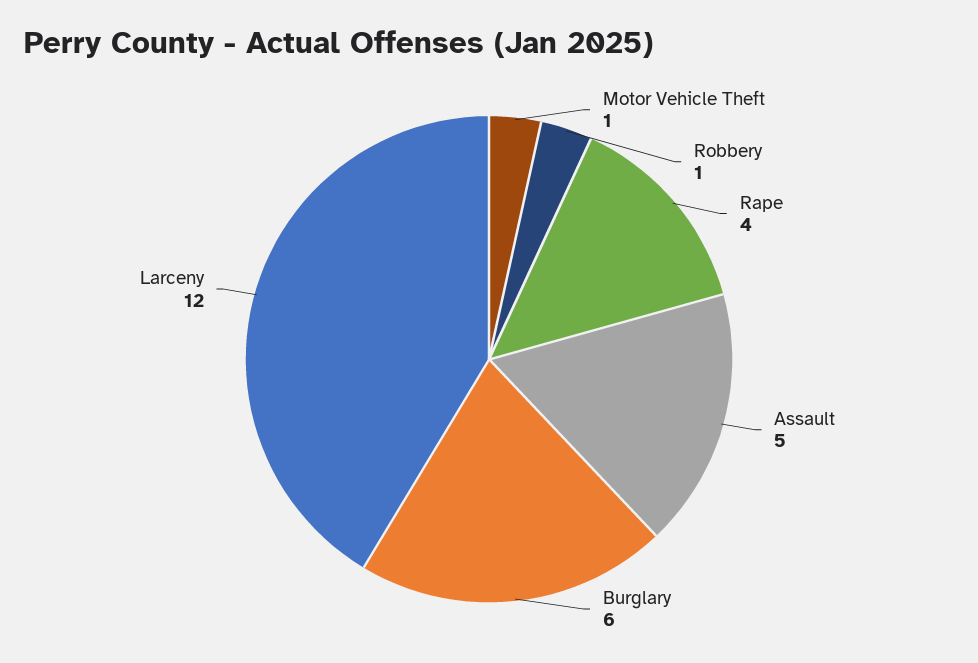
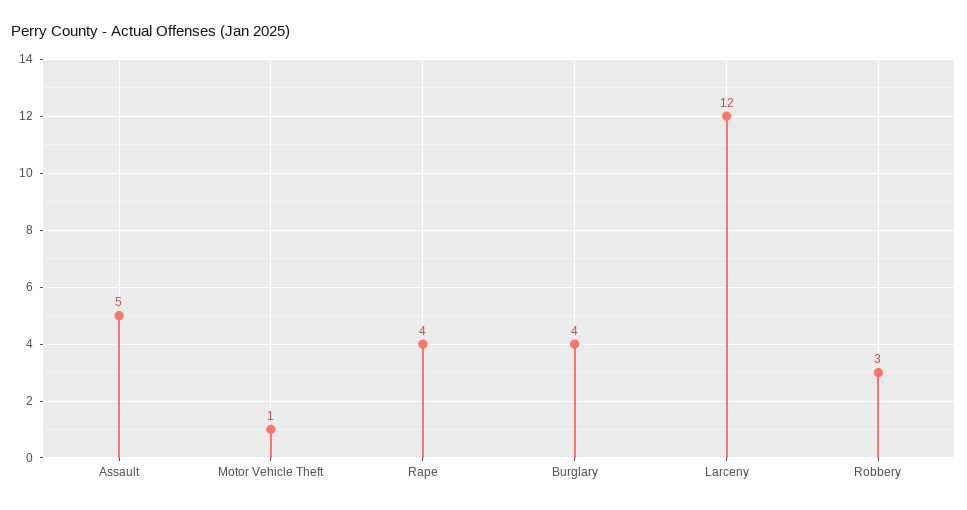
Robbery: 1 -> 3
Burglary: 6 -> 4

